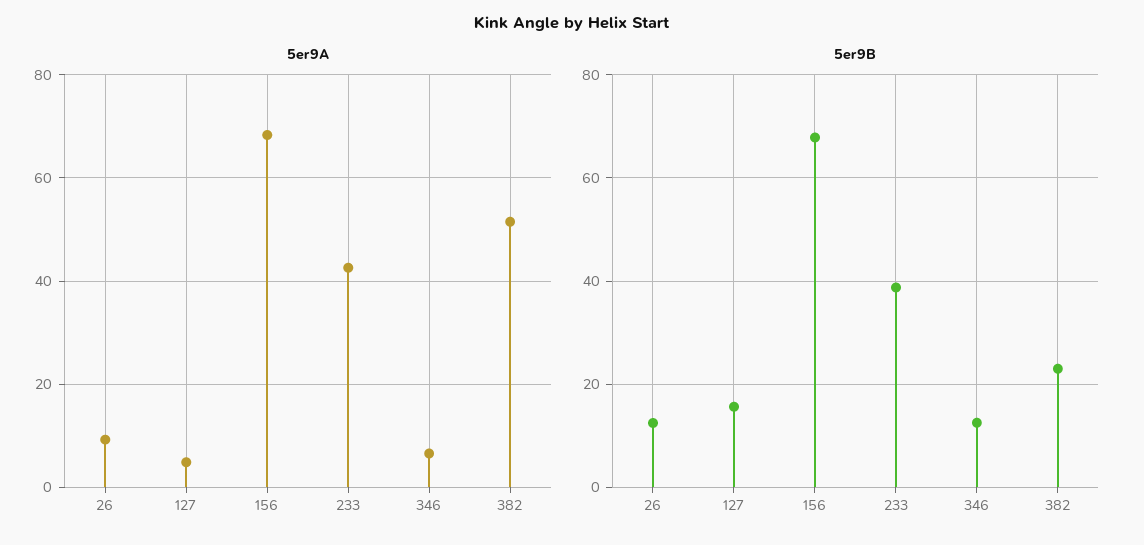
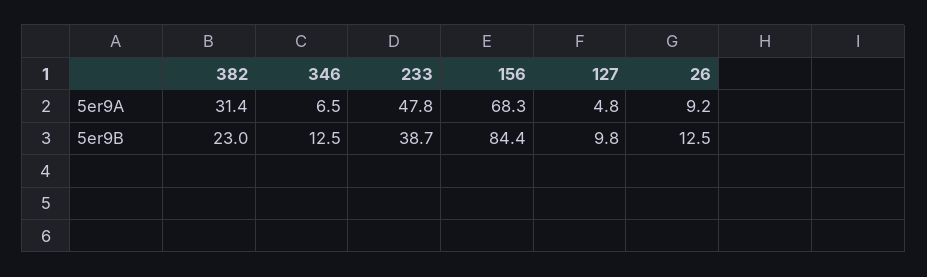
5er9A, 233: 42 -> 47.8
5er9A, 382: 52 -> 31.4
5er9B, 127: 16 -> 9.8
5er9B, 156: 68 -> 84.4

